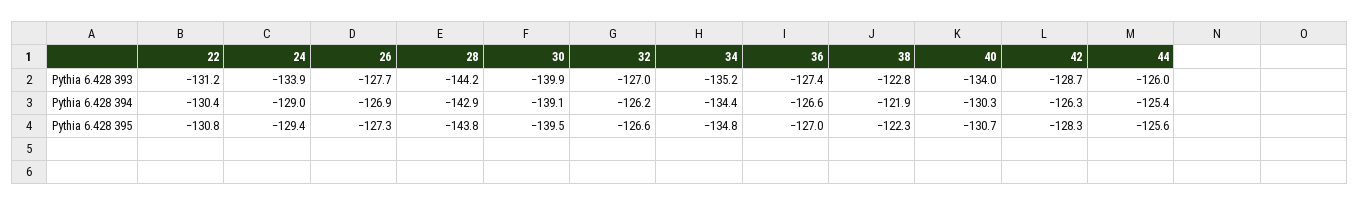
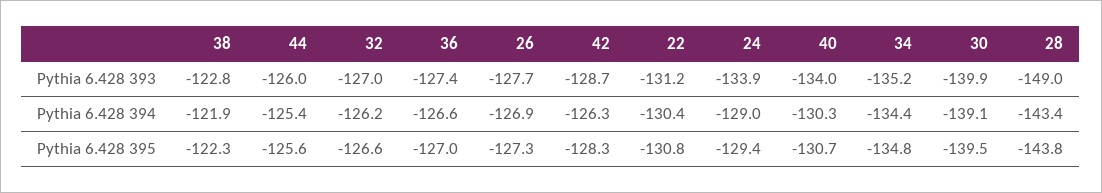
28, Pythia 6.428 393: -144.2 -> -149
28, Pythia 6.428 394: -142.9 -> -143.4

